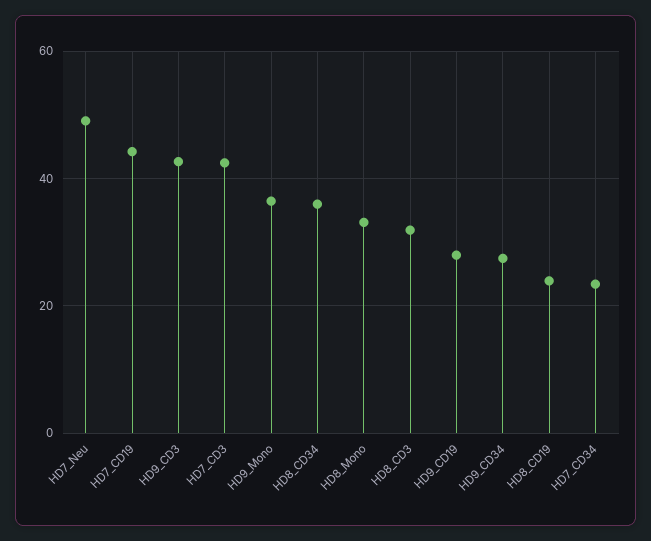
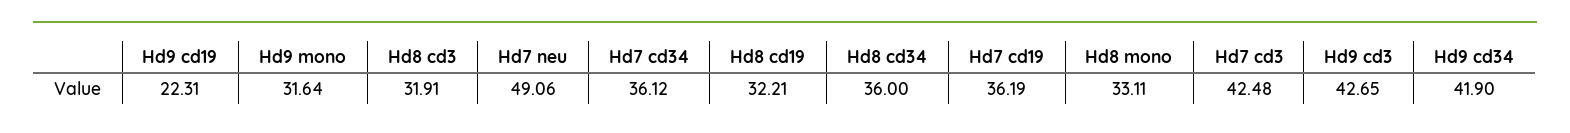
HD7_CD19: 44 -> 36.19
HD9_Mono: 36 -> 31.64
HD9_CD19: 28 -> 22.31
HD9_CD34: 28 -> 41.9
HD8_CD19: 24 -> 32.21
HD7_CD34: 24 -> 36.12

